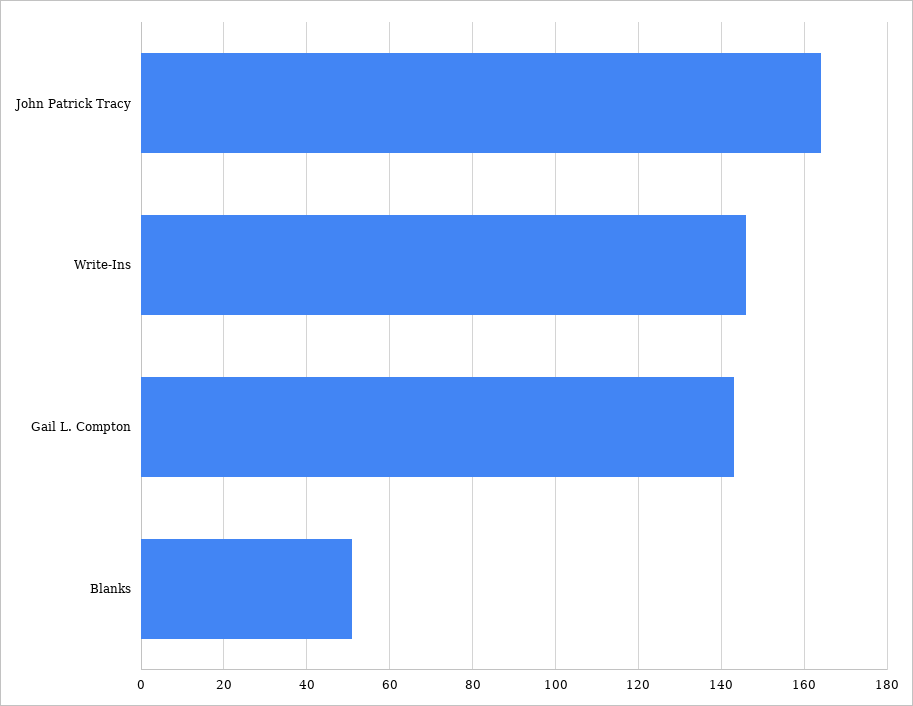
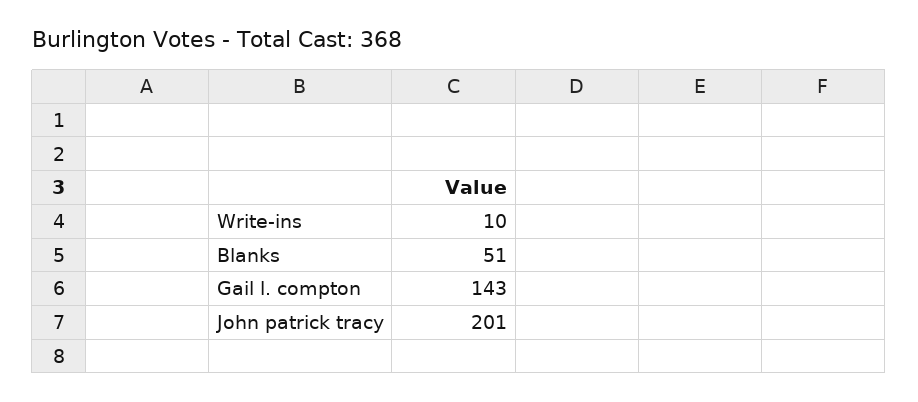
John Patrick Tracy: 165 -> 201
Write-Ins: 145 -> 10

